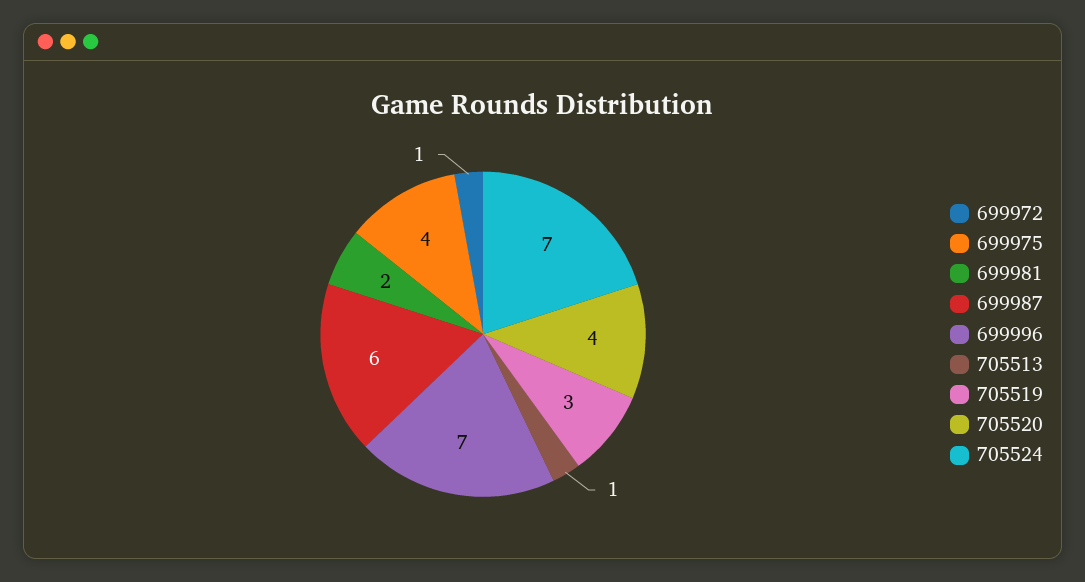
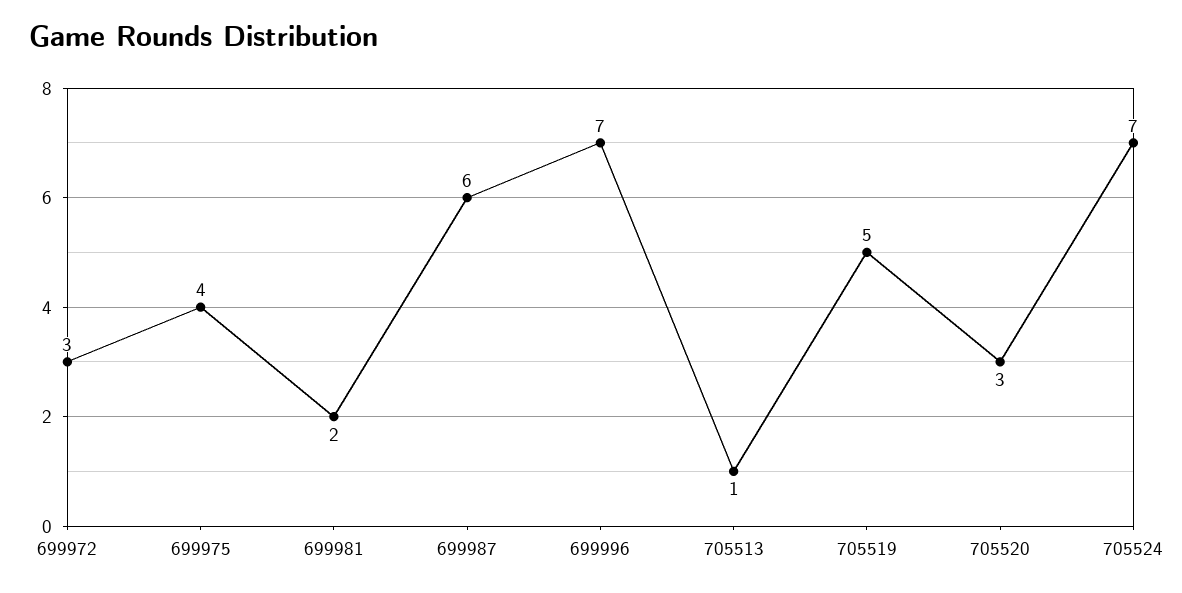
699972: 1 -> 3
705519: 3 -> 5
705520: 4 -> 3

